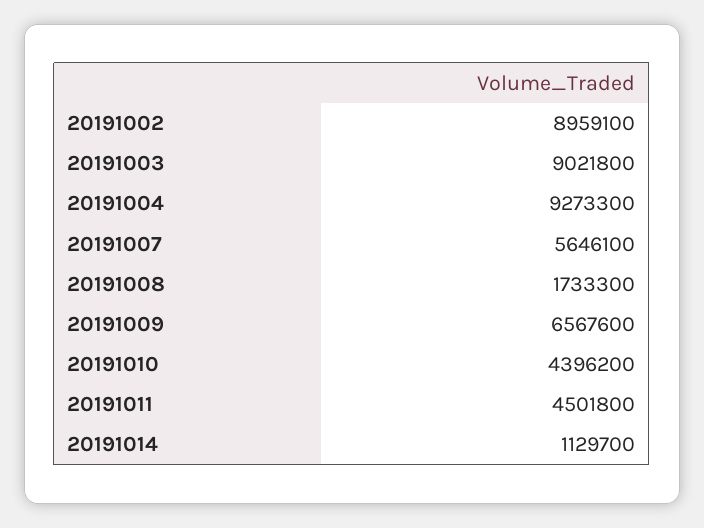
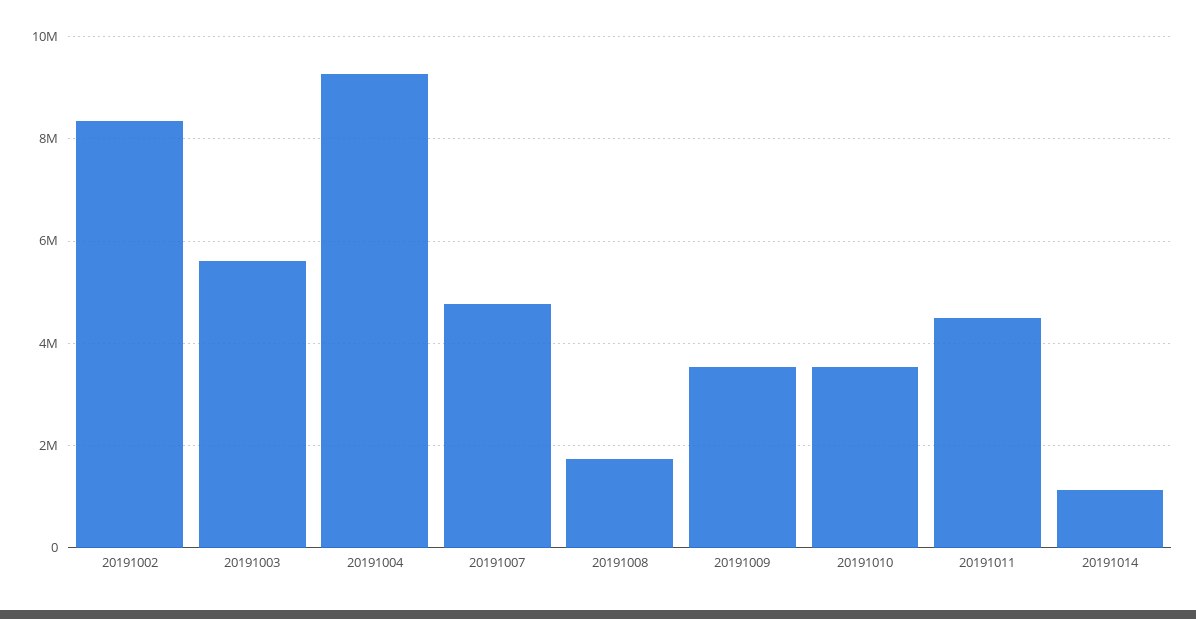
20191002: 8959100 -> 8400000
20191003: 9021800 -> 5600000
20191007: 5646100 -> 4800000
20191009: 6567600 -> 3600000
20191010: 4396200 -> 3600000

